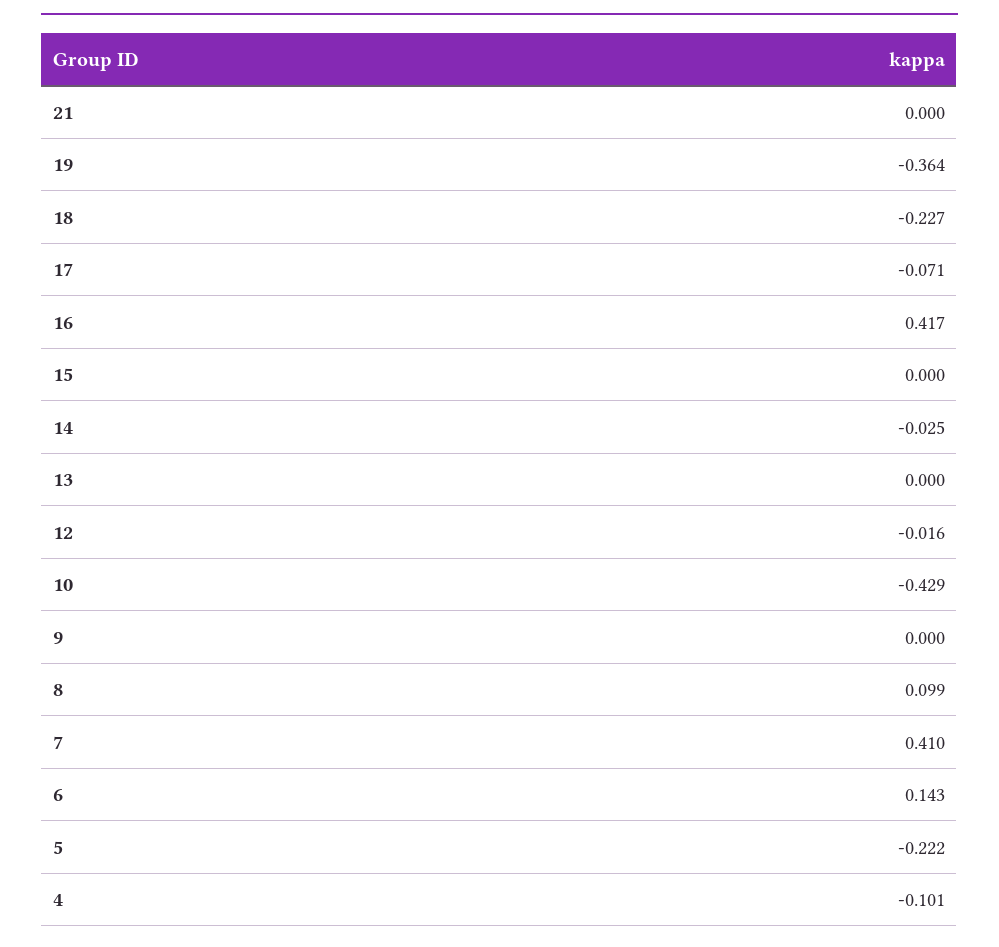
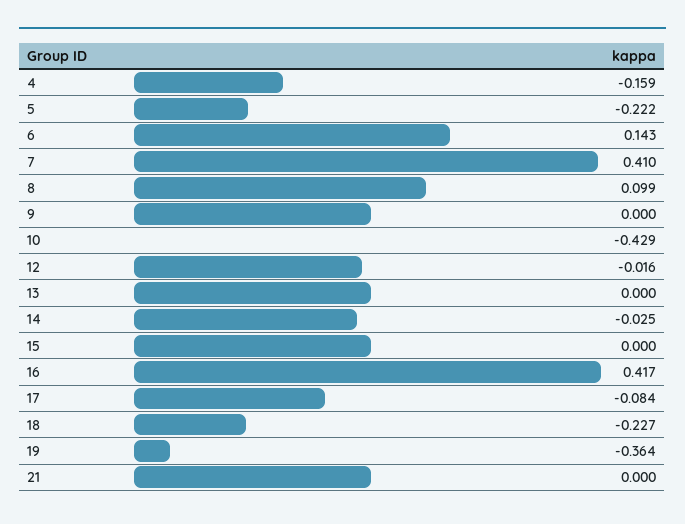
17: -0.071 -> -0.084
4: -0.101 -> -0.159

